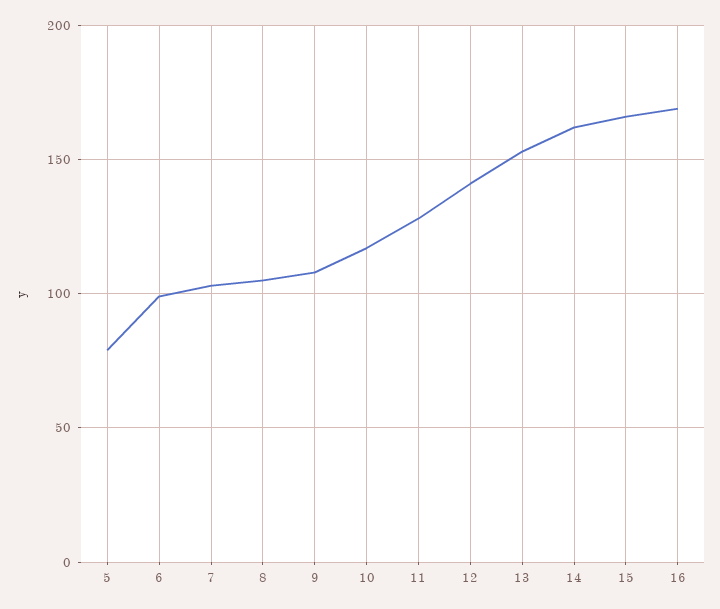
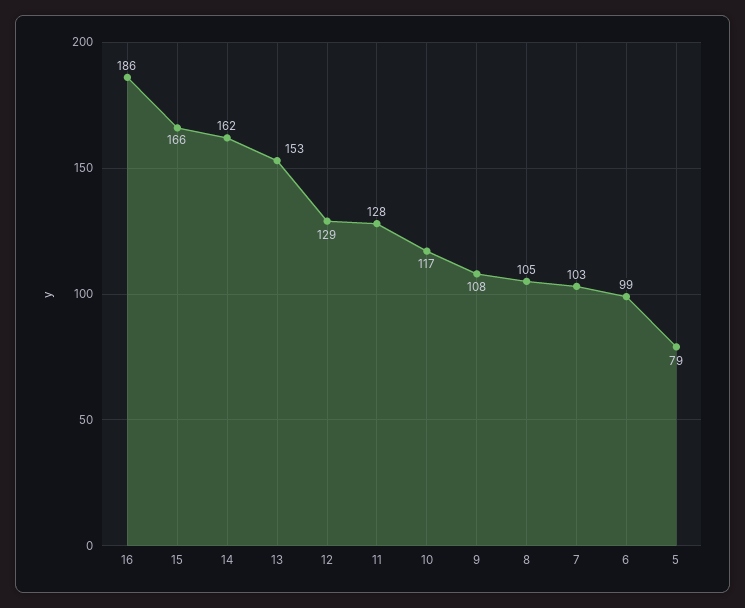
12: 140 -> 129
16: 170 -> 186

